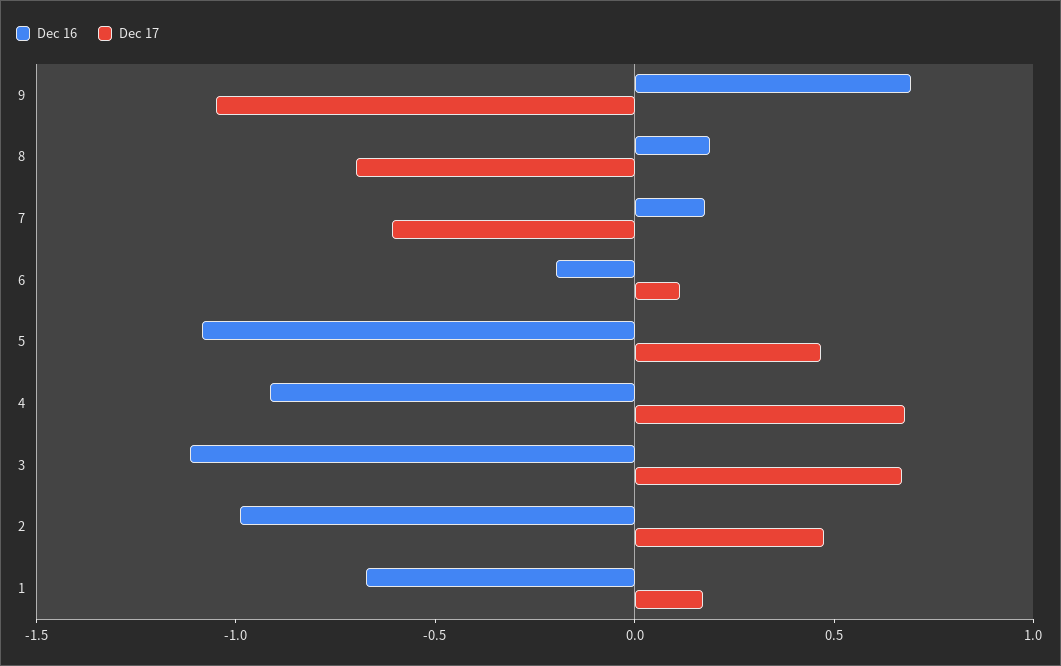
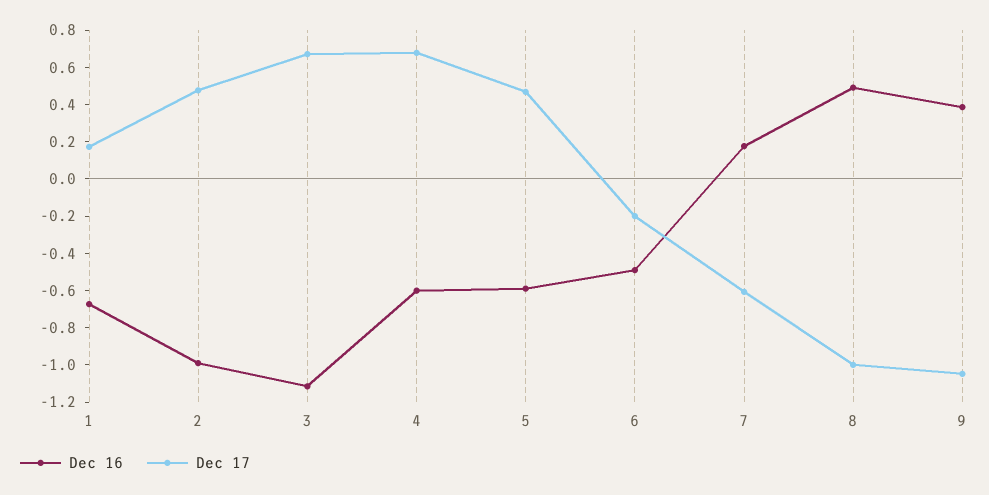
Dec 16, 9: 0.7 -> 0.4
Dec 16, 8: 0.2 -> 0.5
Dec 17, 8: -0.7 -> -1
Dec 16, 6: -0.2 -> -0.5
Dec 17, 6: 0.1 -> -0.2
Dec 16, 5: -1.1 -> -0.6
Dec 16, 4: -0.9 -> -0.6

